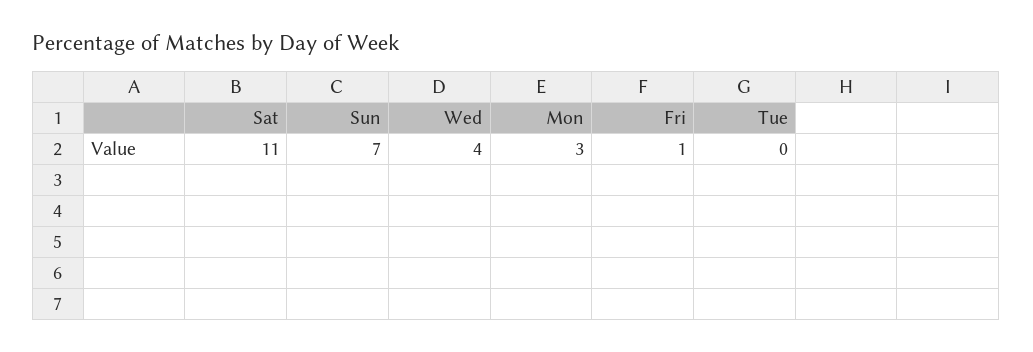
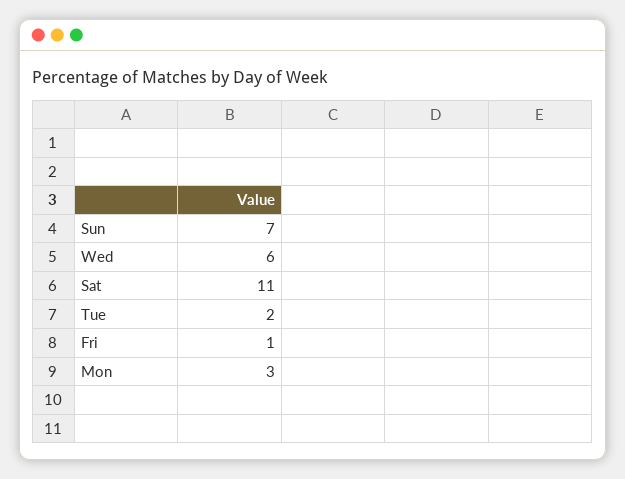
Wed: 4 -> 6
Tue: 0 -> 2

